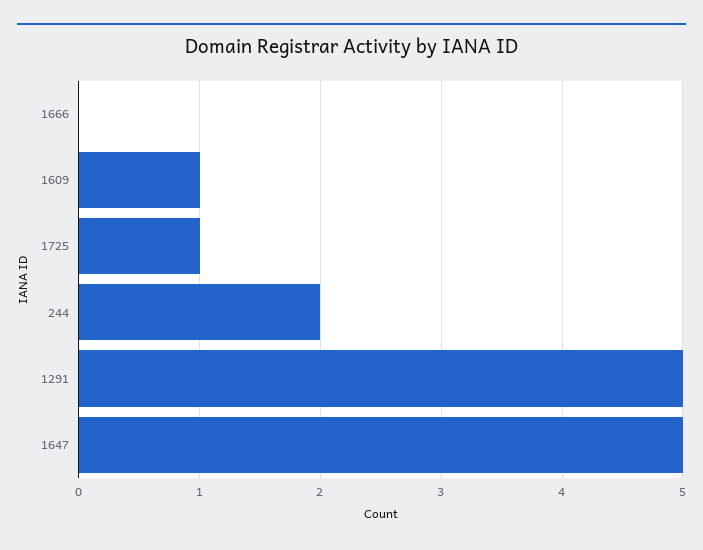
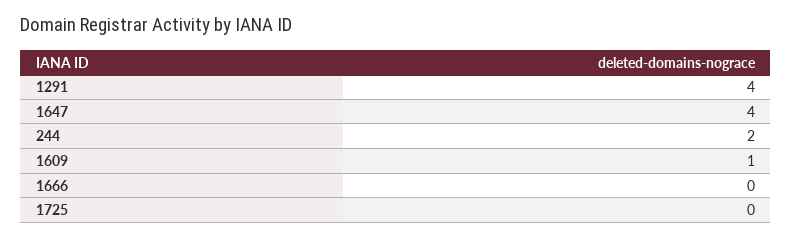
1725: 1 -> 0
1291: 5 -> 4
1647: 5 -> 4

